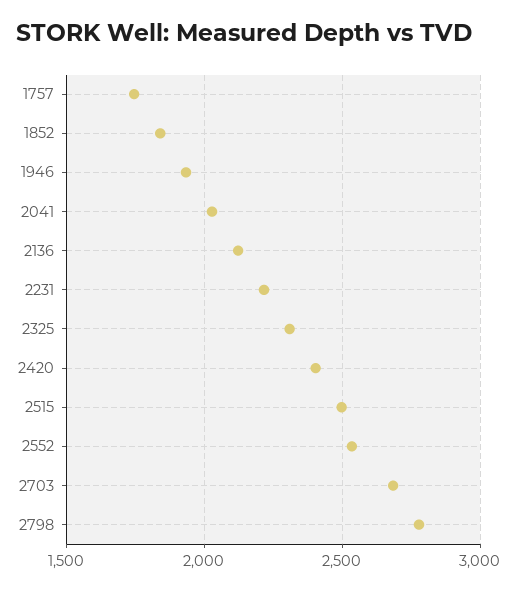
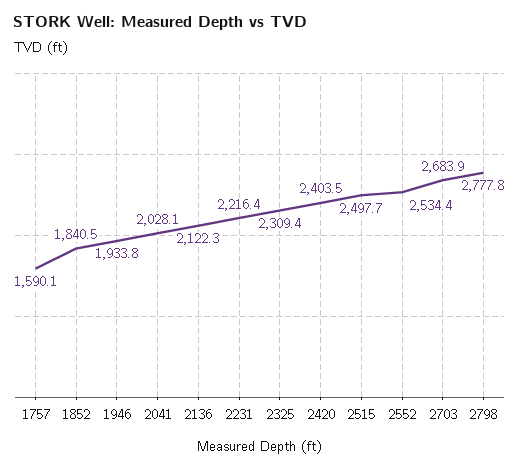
1757: 1750 -> 1590.1

